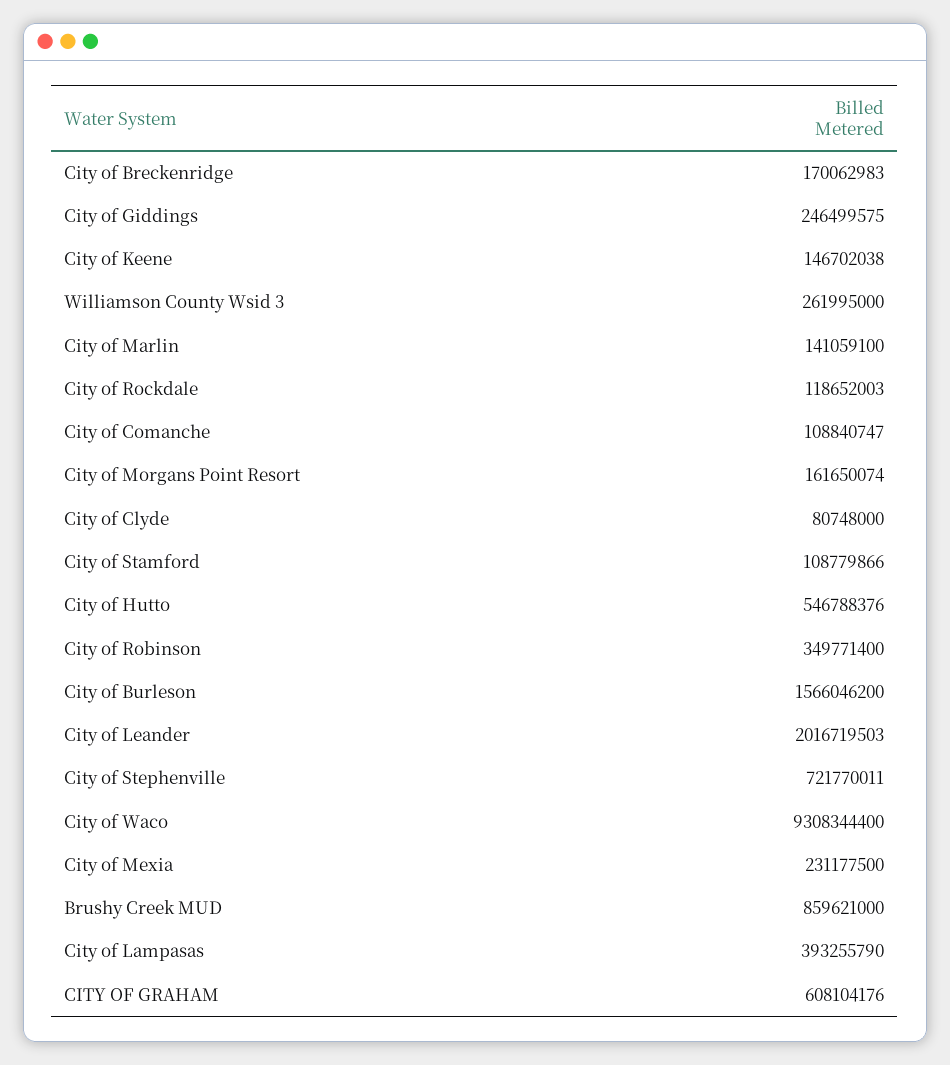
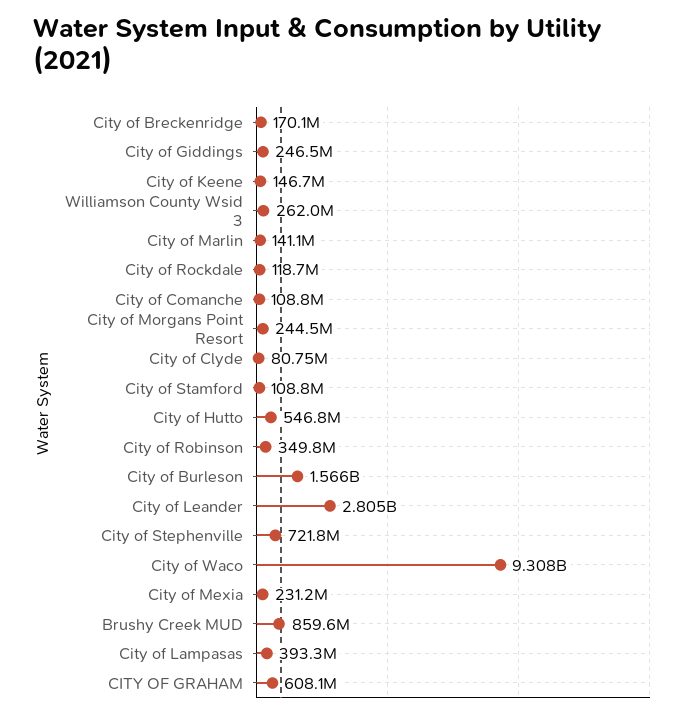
City of Morgans Point Resort: 161650074 -> 244500000
City of Leander: 2016719503 -> 2805000000

